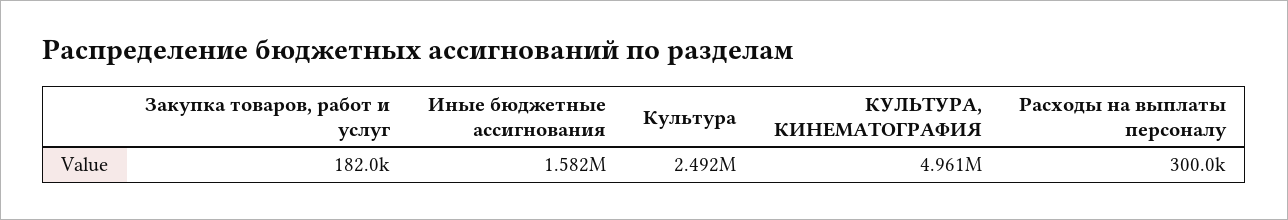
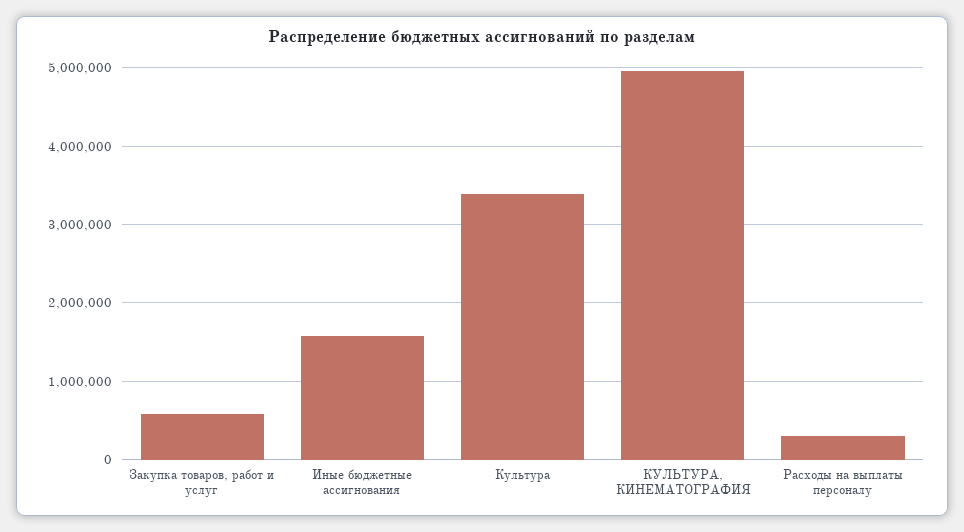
Закупка товаров, работ и услуг: 182000 -> 600000
Культура: 2492000 -> 3400000

